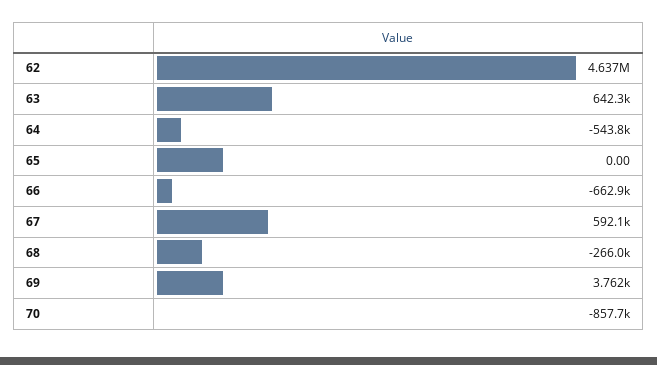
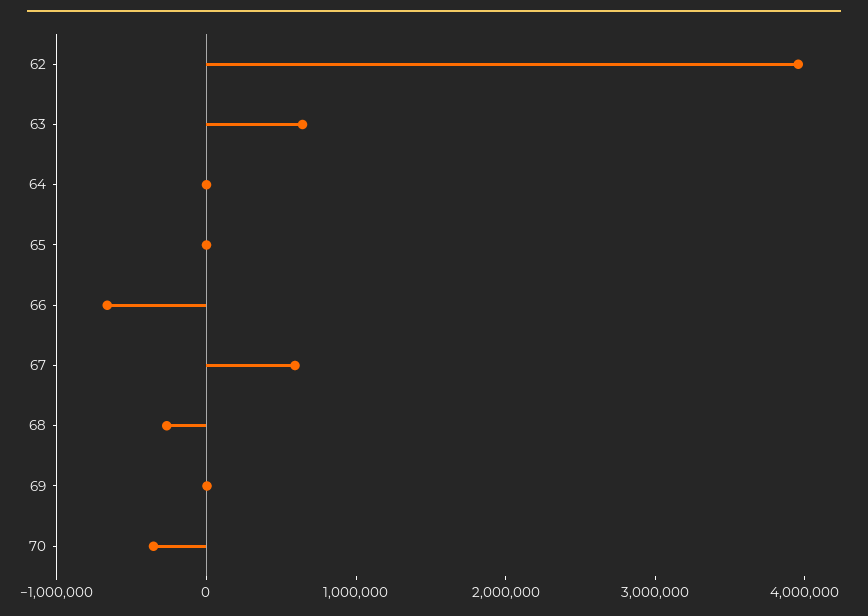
62: 4637000 -> 4000000
64: -543800 -> 0
70: -857700 -> -400000

